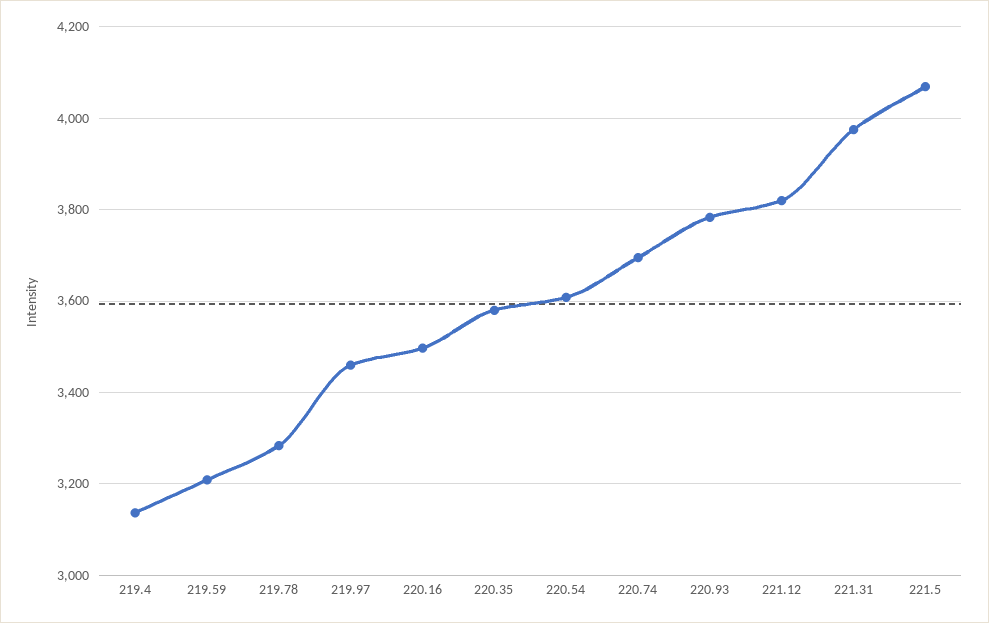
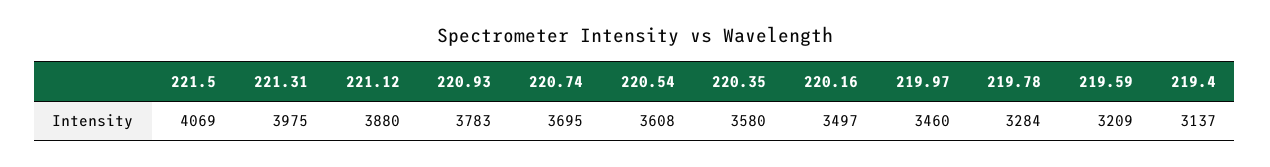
221.12: 3820 -> 3880

